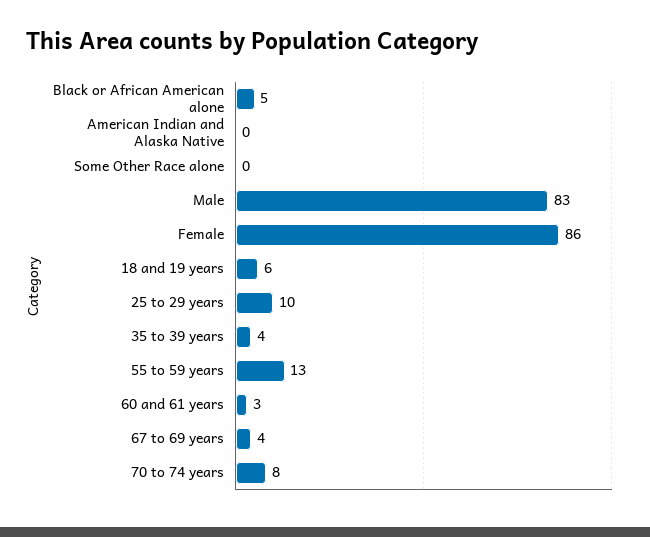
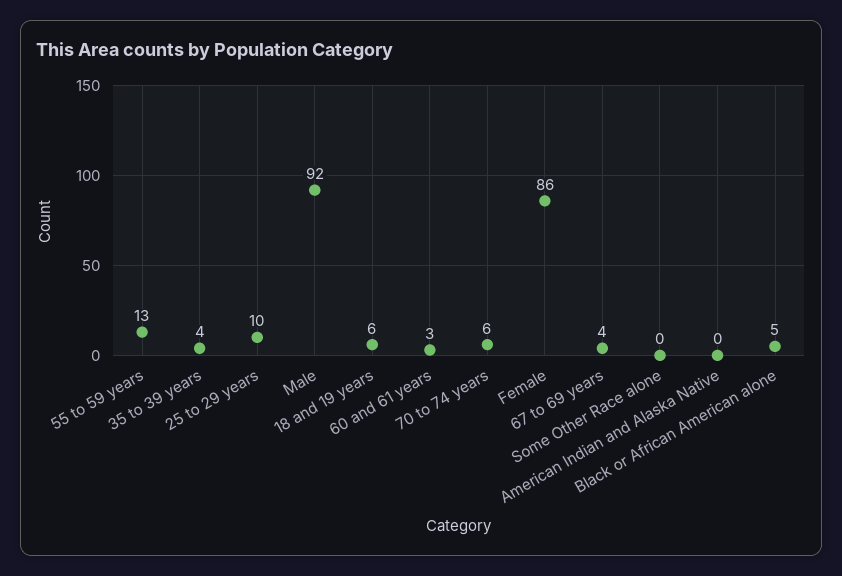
Male: 83 -> 92
70 to 74 years: 8 -> 6

